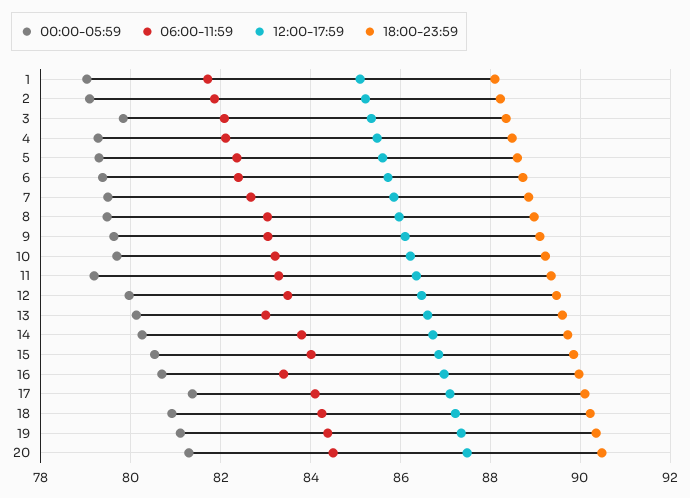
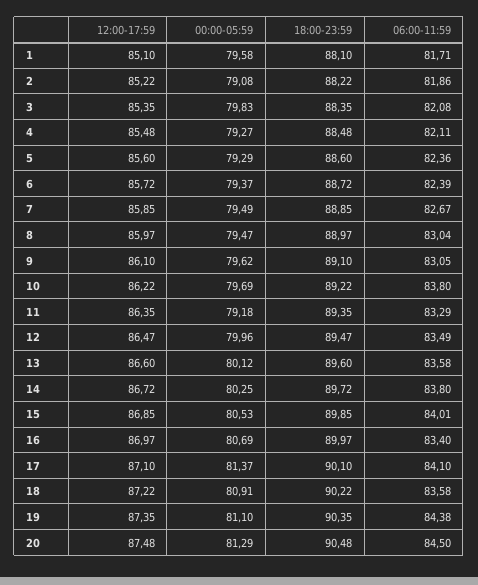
00:00-05:59, 1: 79 -> 79.58
06:00-11:59, 10: 83.2 -> 83.8
06:00-11:59, 13: 83 -> 83.58
06:00-11:59, 18: 84.2 -> 83.58

